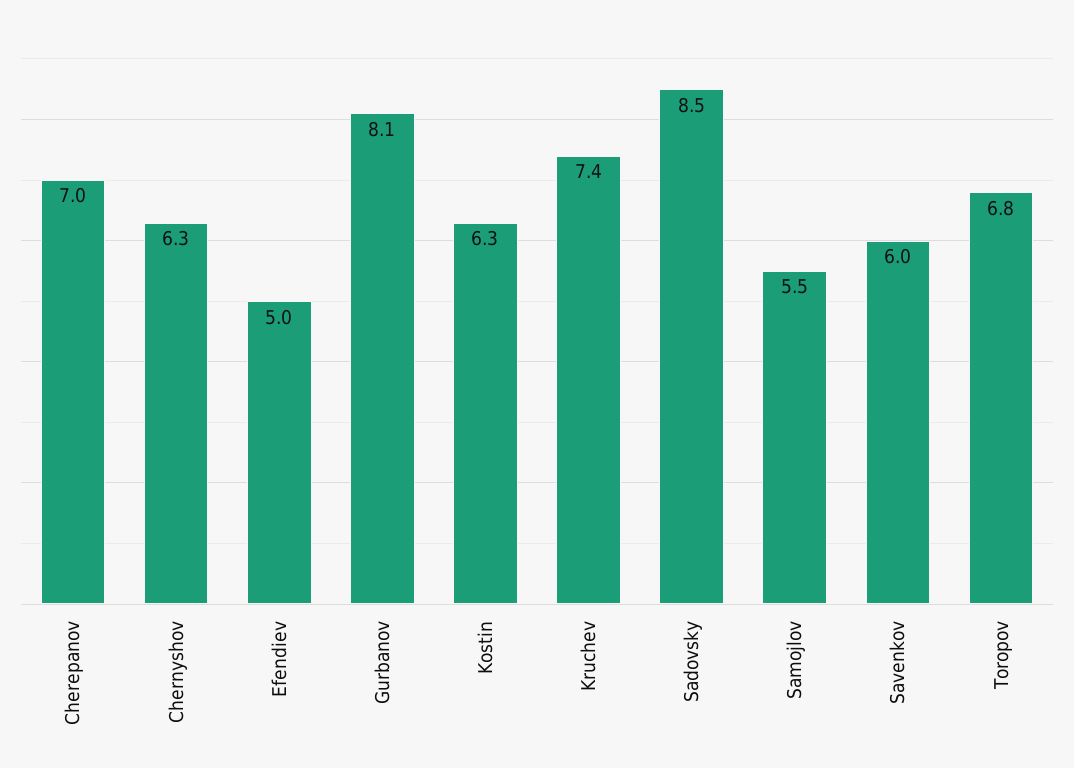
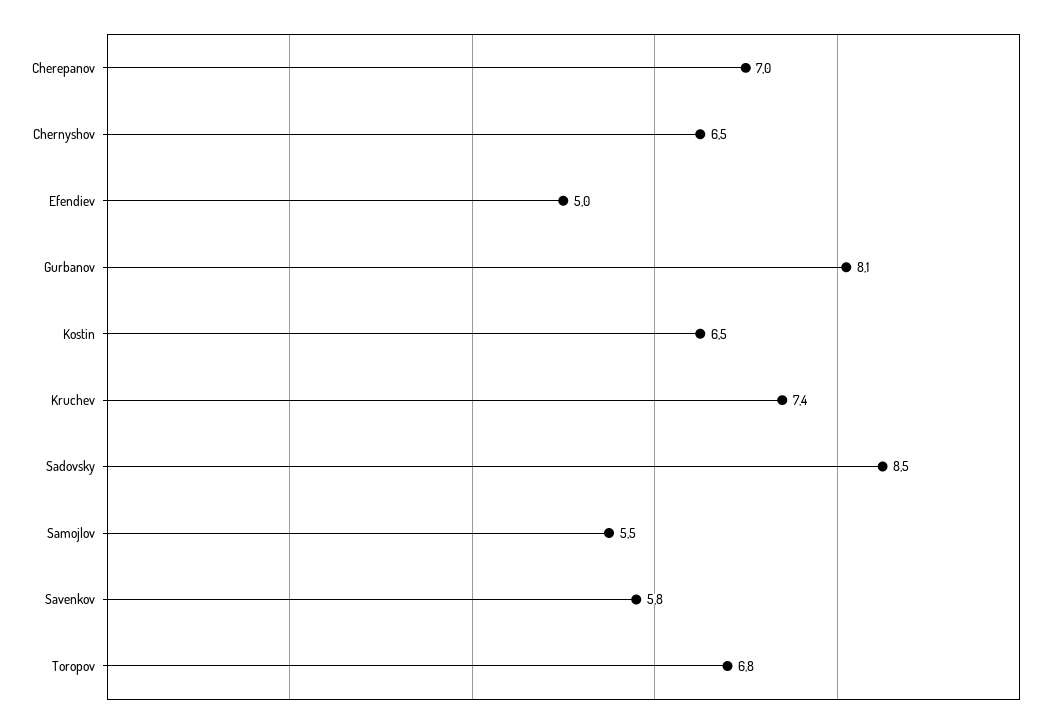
Chernyshov: 6.3 -> 6.5
Kostin: 6.3 -> 6.5
Savenkov: 6 -> 5.8

